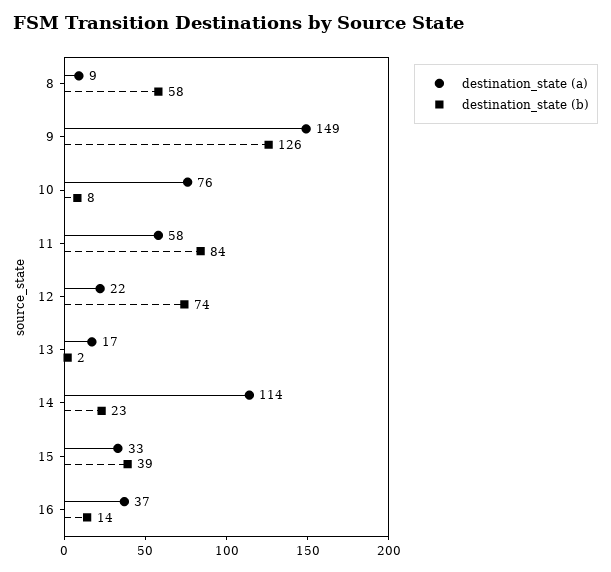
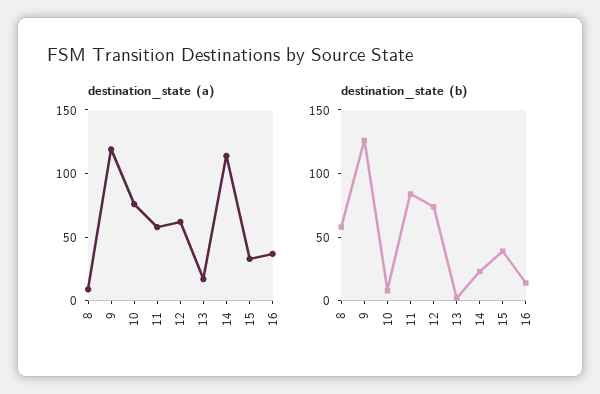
destination_state (a), 9: 149 -> 120
destination_state (a), 12: 22 -> 60

